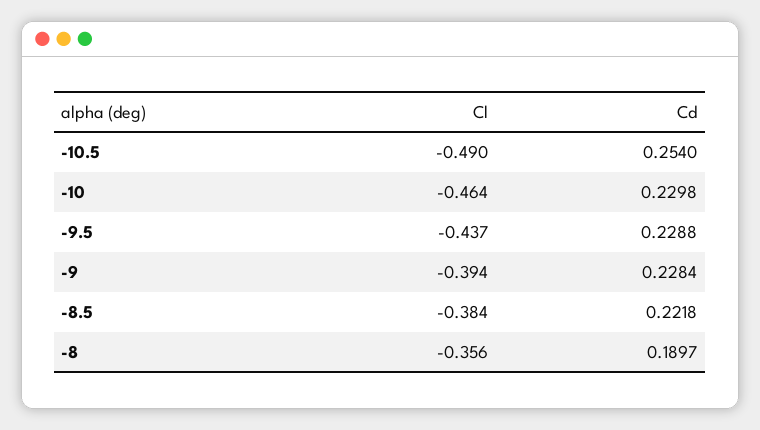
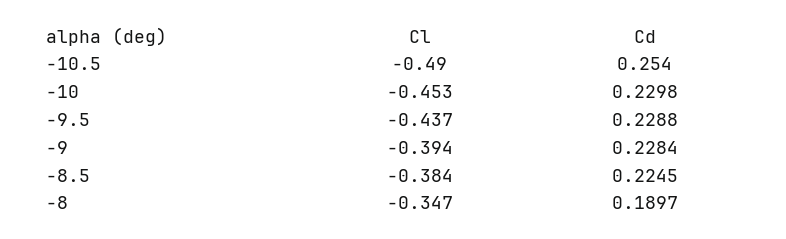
Cl, -10: -0.464 -> -0.453
Cd, -8.5: 0.2218 -> 0.2245
Cl, -8: -0.356 -> -0.347

